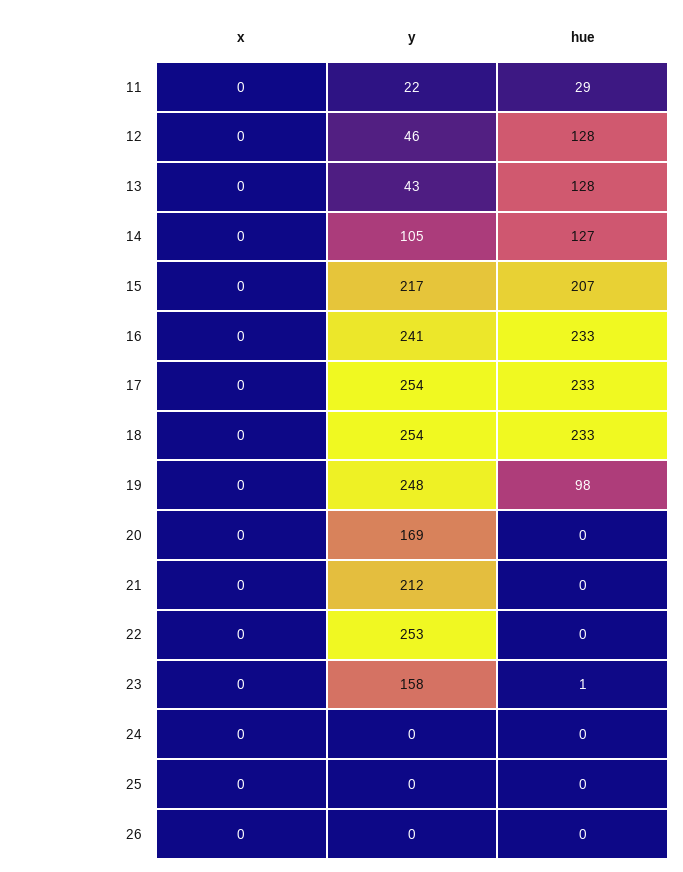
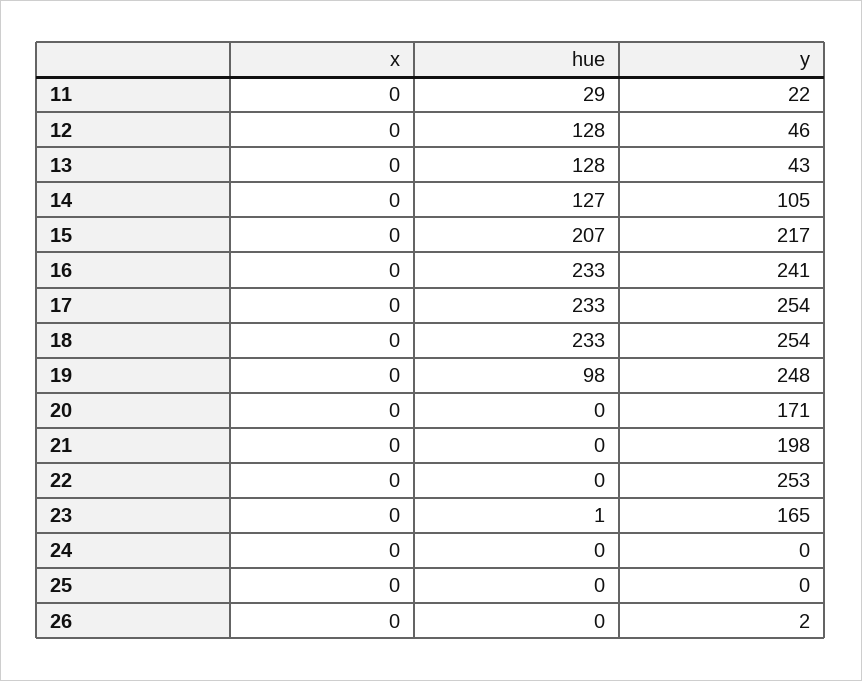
y, 20: 169 -> 171
y, 21: 212 -> 198
y, 23: 158 -> 165
y, 26: 0 -> 2

